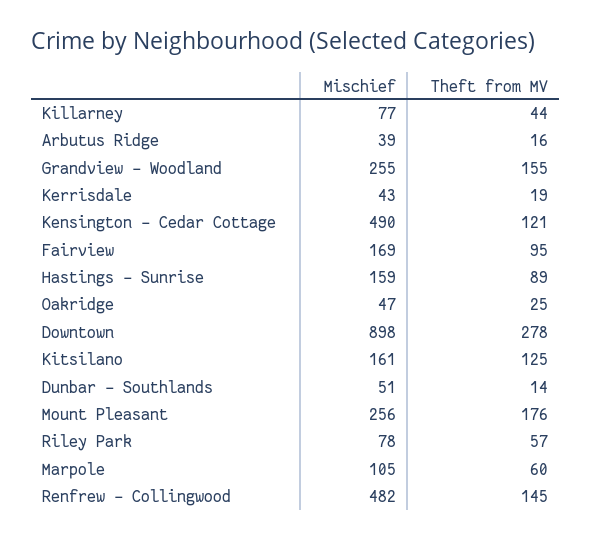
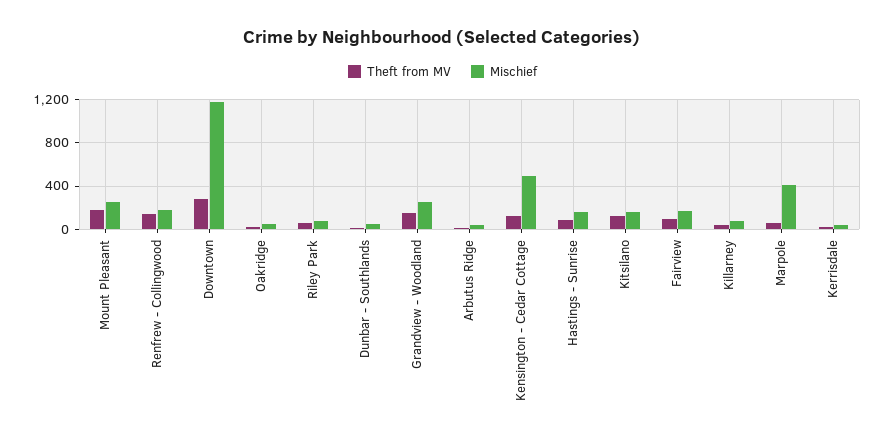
Mischief, Downtown: 898 -> 1200
Mischief, Marpole: 105 -> 400
Mischief, Renfrew - Collingwood: 482 -> 200

